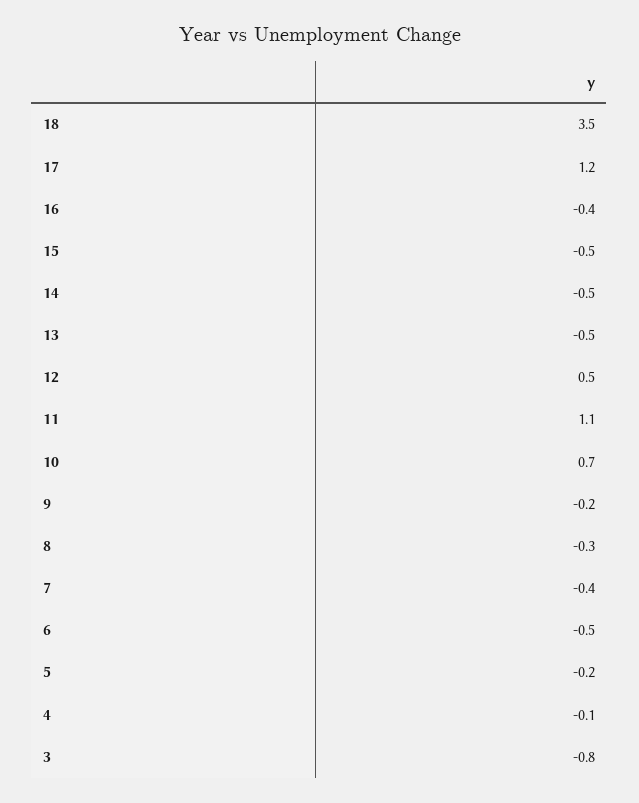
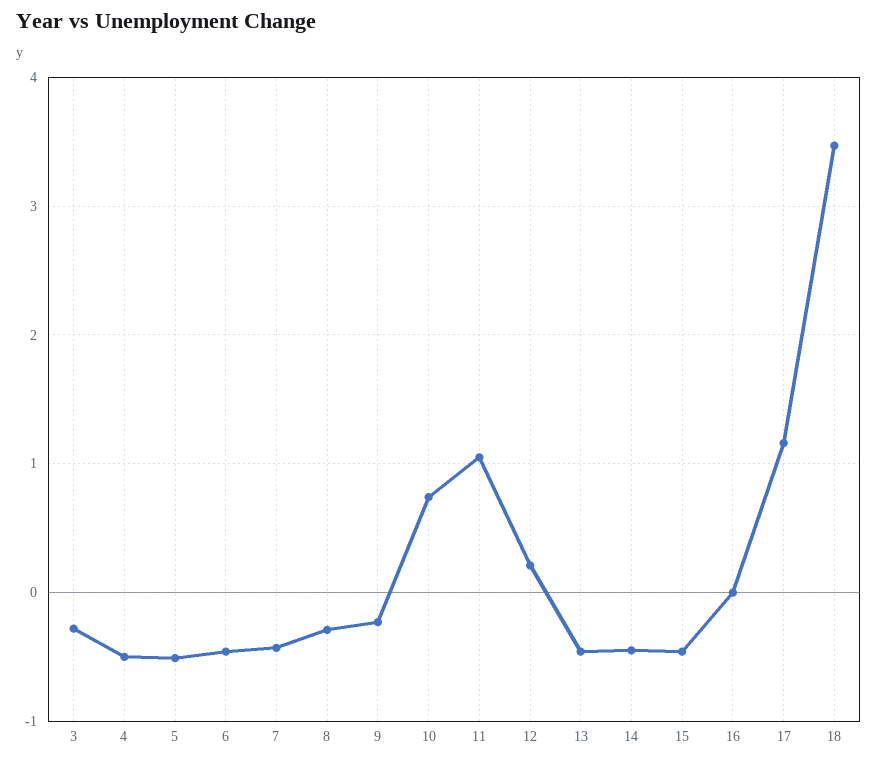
16: -0.4 -> 0
12: 0.5 -> 0.2
5: -0.2 -> -0.5
4: -0.1 -> -0.5
3: -0.8 -> -0.3

